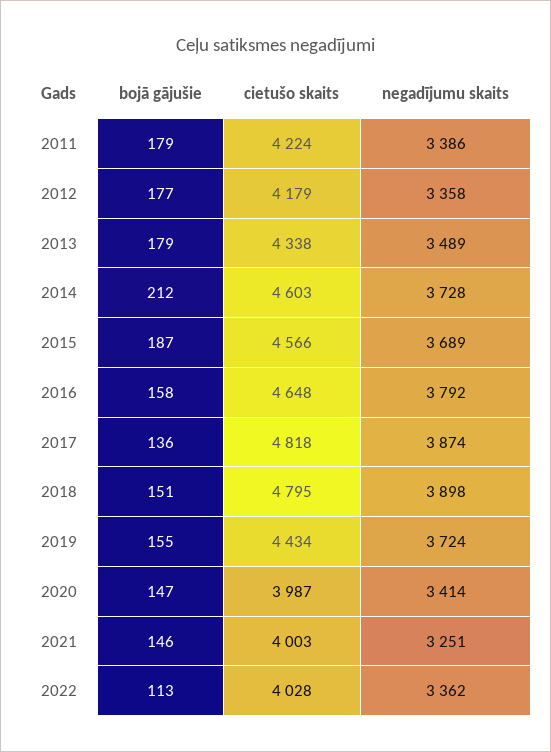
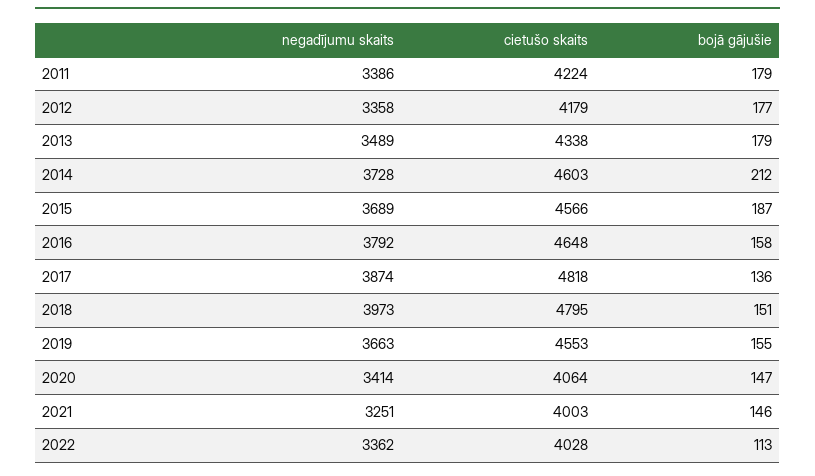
negadījumu skaits, 2018: 3898 -> 3973
cietušo skaits, 2019: 4434 -> 4553
negadījumu skaits, 2019: 3724 -> 3663
cietušo skaits, 2020: 3987 -> 4064

